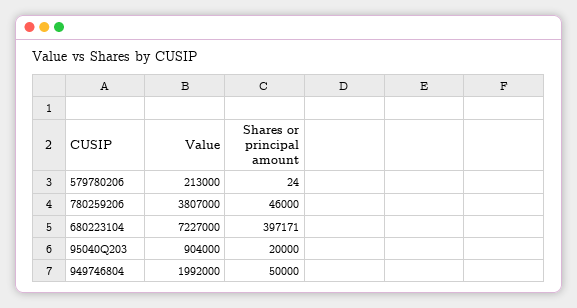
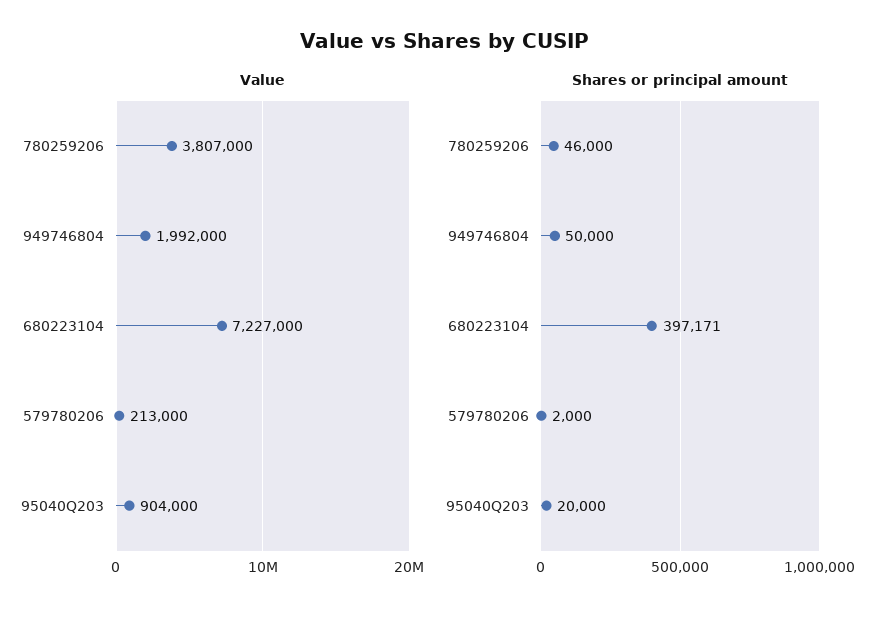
Shares or principal amount, 579780206: 24 -> 2000

